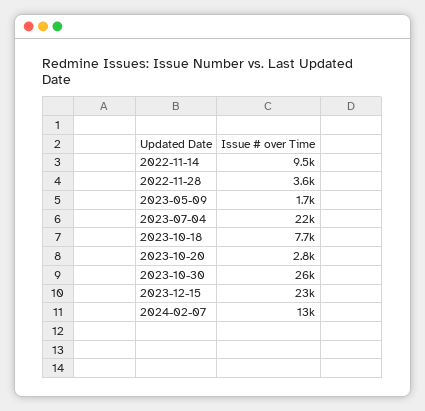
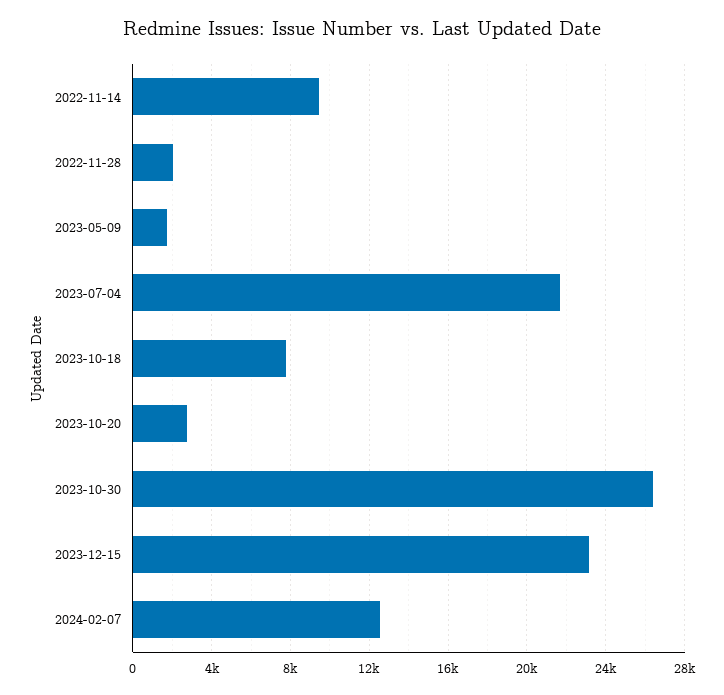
2022-11-28: 3600 -> 2000

